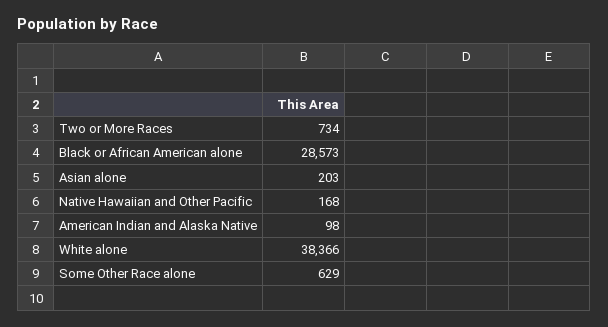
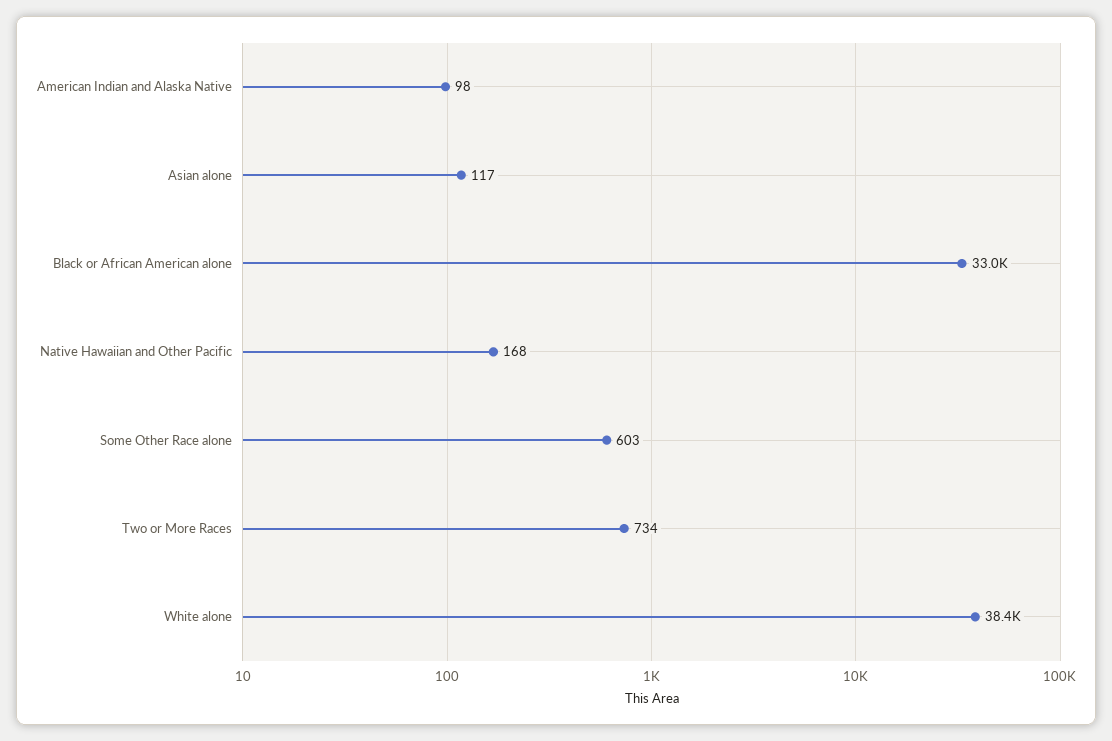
Black or African American alone: 28573 -> 33000
Asian alone: 203 -> 117
Some Other Race alone: 629 -> 603

